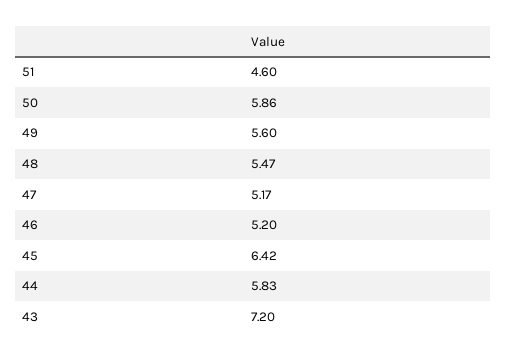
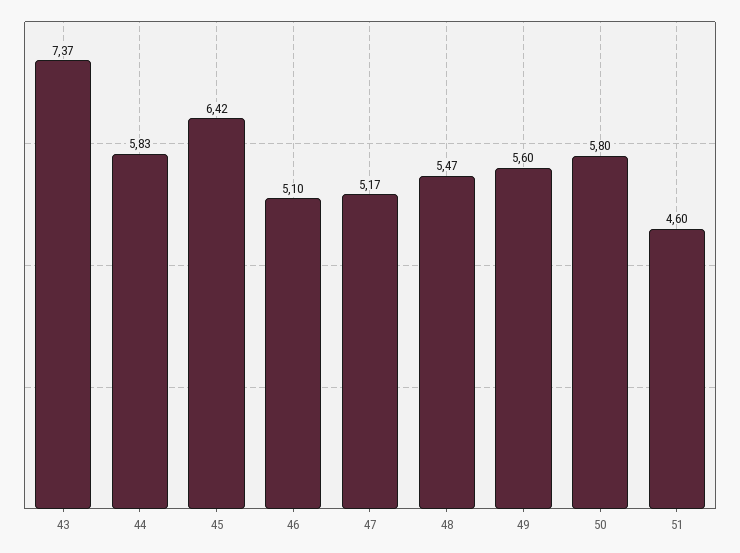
50: 5.86 -> 5.8
46: 5.2 -> 5.1
43: 7.2 -> 7.37

